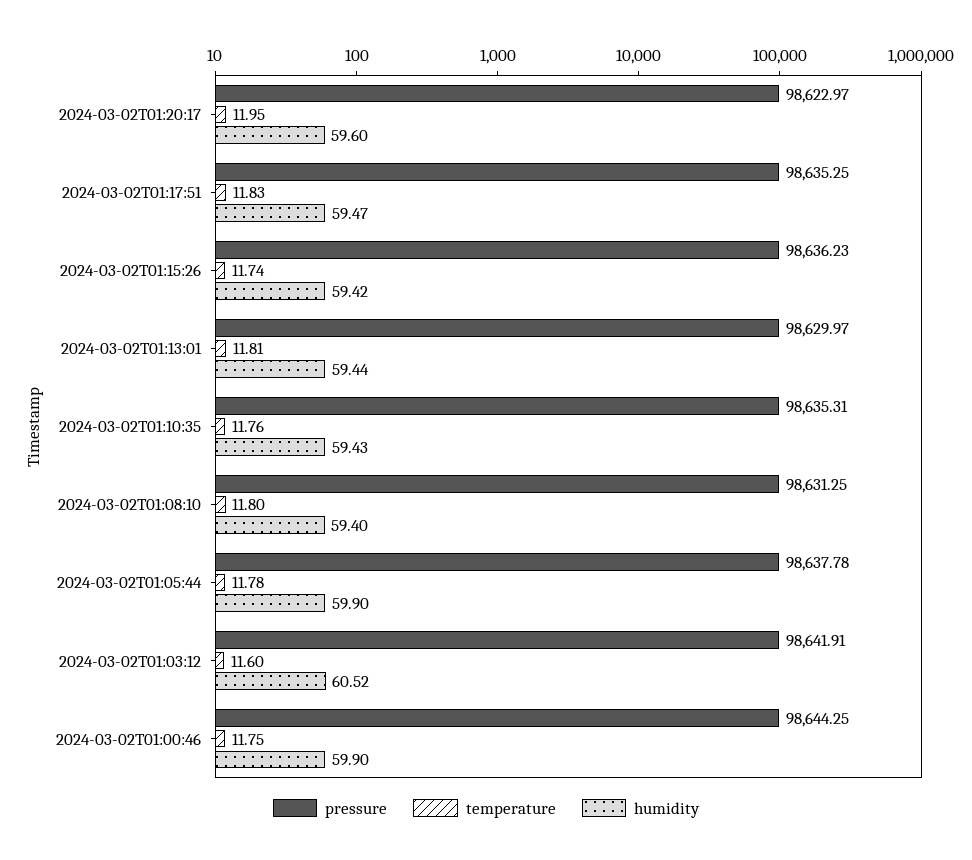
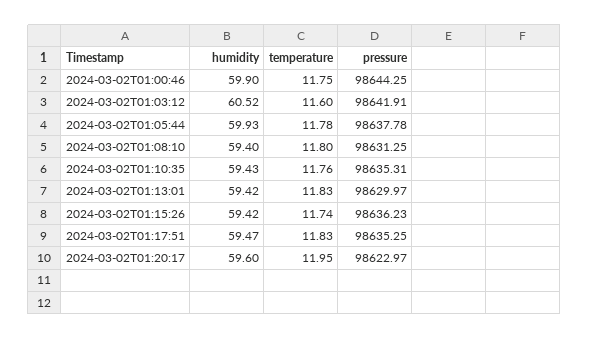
temperature, 2024-03-02T01:13:01: 11.81 -> 11.83
humidity, 2024-03-02T01:13:01: 59.44 -> 59.42
humidity, 2024-03-02T01:05:44: 59.9 -> 59.93

